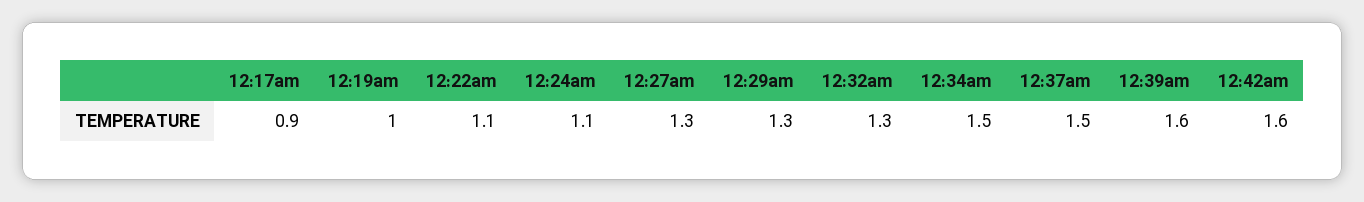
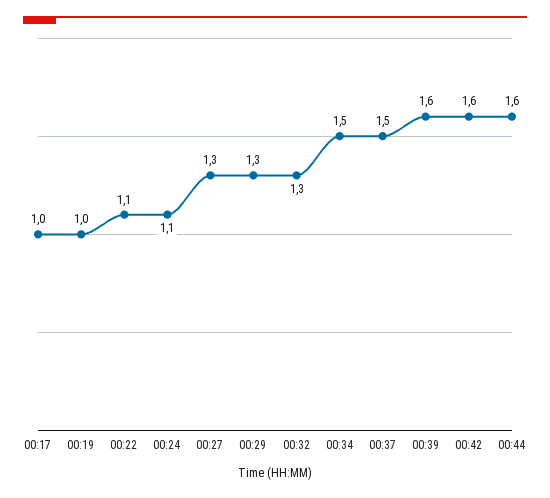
12:17am: 0.9 -> 1
00:44: none -> 1.6

